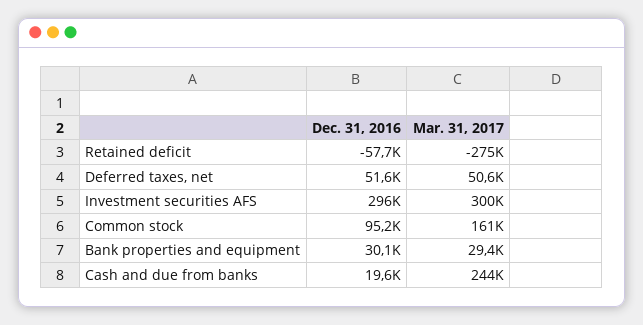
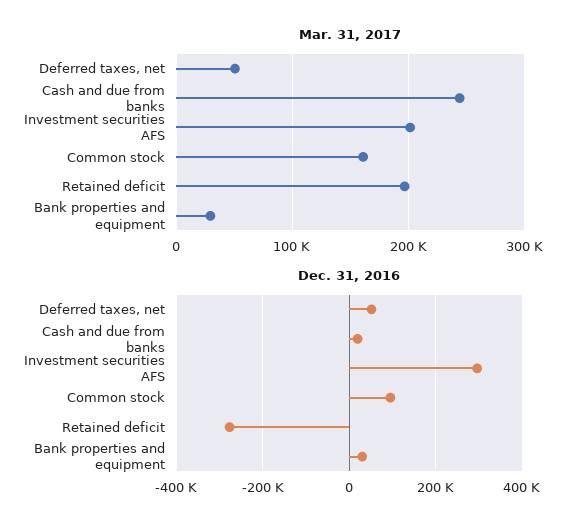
Dec. 31, 2016, Retained deficit: -57700 -> -280000
Mar. 31, 2017, Retained deficit: -275000 -> 200000
Mar. 31, 2017, Investment securities AFS: 300000 -> 200000

